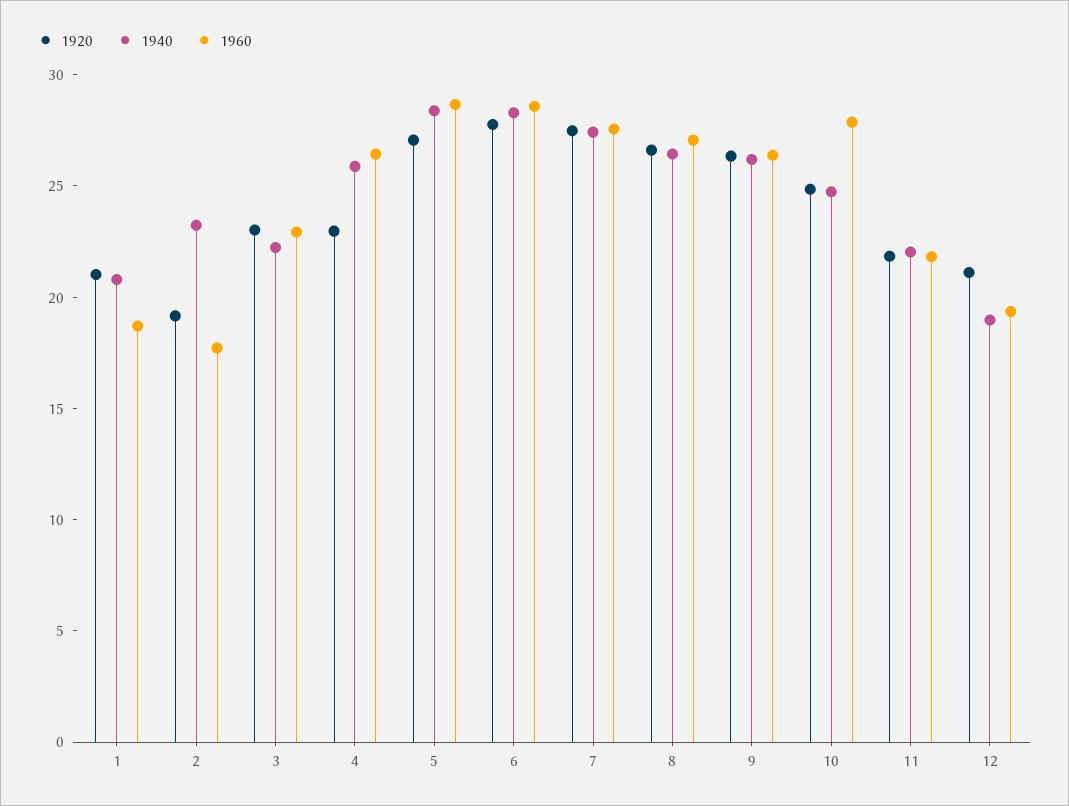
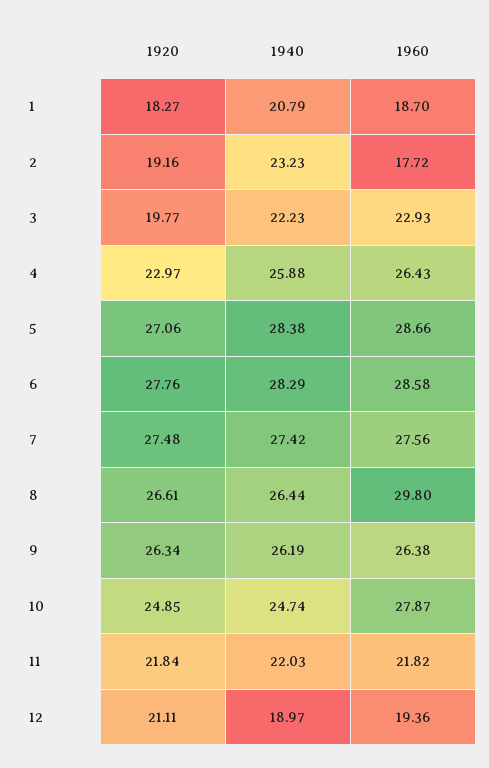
1920, 1: 21 -> 18.27
1920, 3: 23 -> 19.77
1960, 8: 27 -> 29.8

